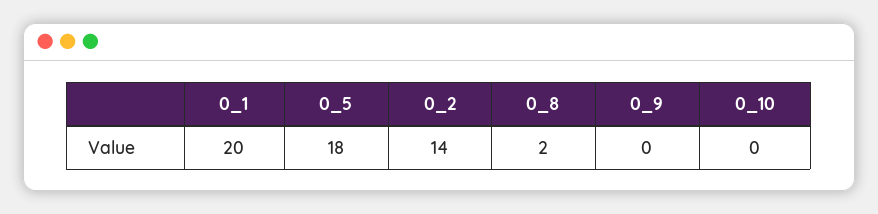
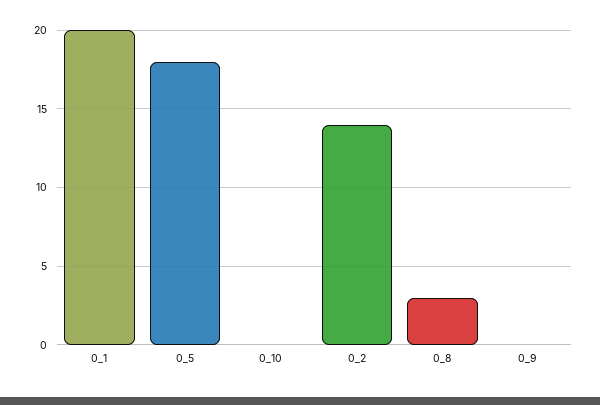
0_8: 2 -> 3

